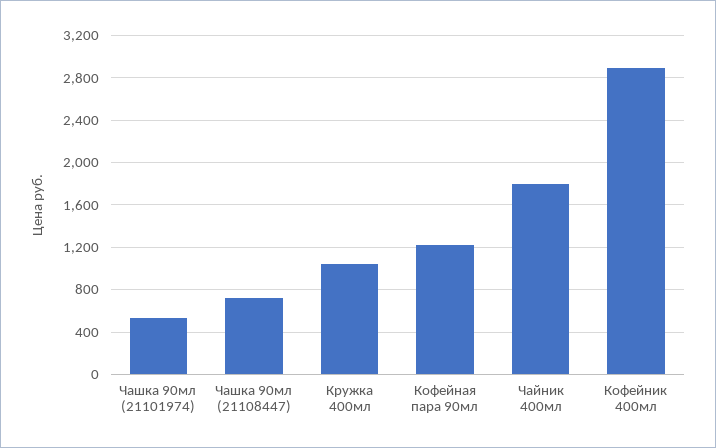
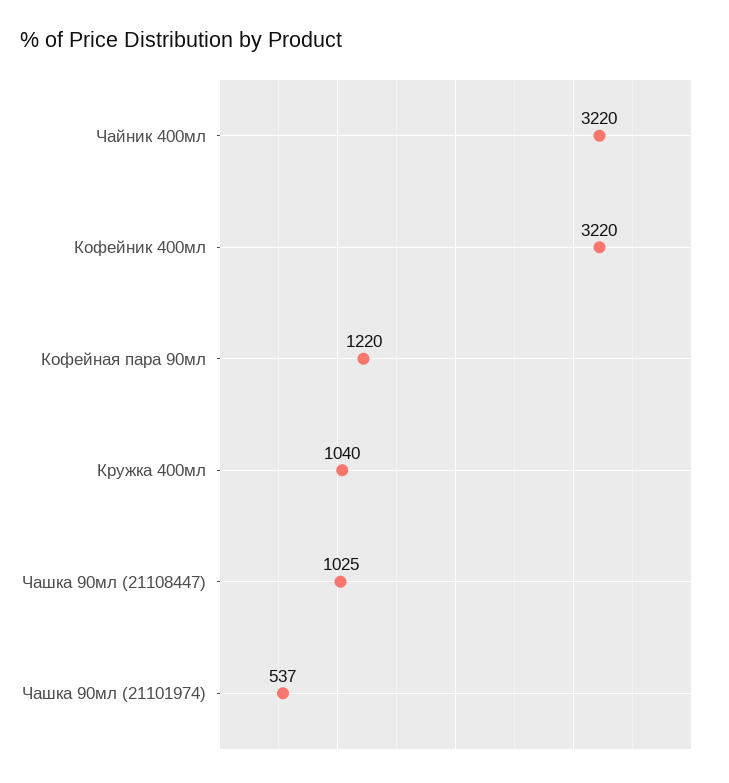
Чашка 90мл (21108447): 700 -> 1025
Чайник 400мл: 1800 -> 3220
Кофейник 400мл: 2900 -> 3220

